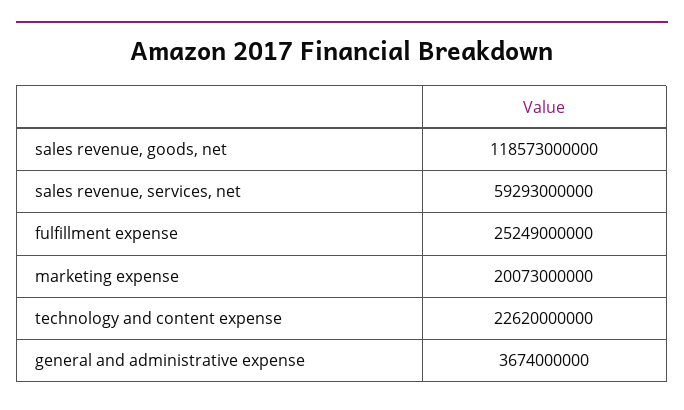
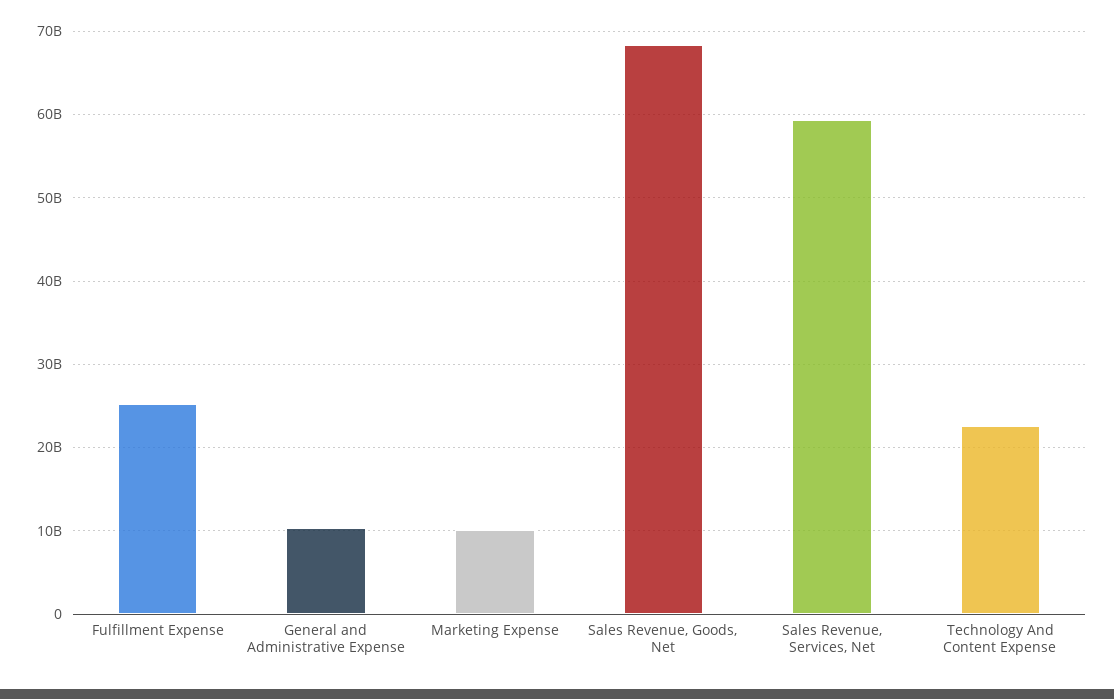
sales revenue, goods, net: 118573000000 -> 68000000000
marketing expense: 20073000000 -> 10000000000
general and administrative expense: 3674000000 -> 10000000000

